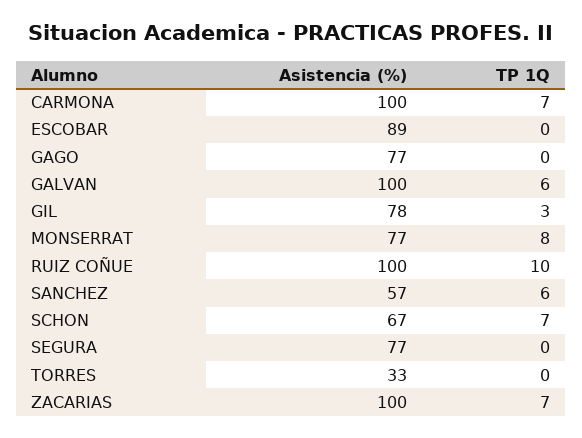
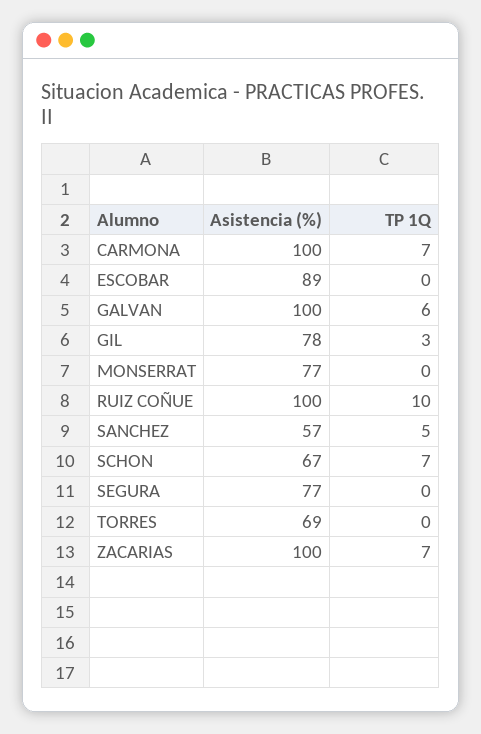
Asistencia (%), GAGO: 77 -> none
TP 1Q, GAGO: 0 -> none
TP 1Q, MONSERRAT: 8 -> 0
TP 1Q, SANCHEZ: 6 -> 5
Asistencia (%), TORRES: 33 -> 69

